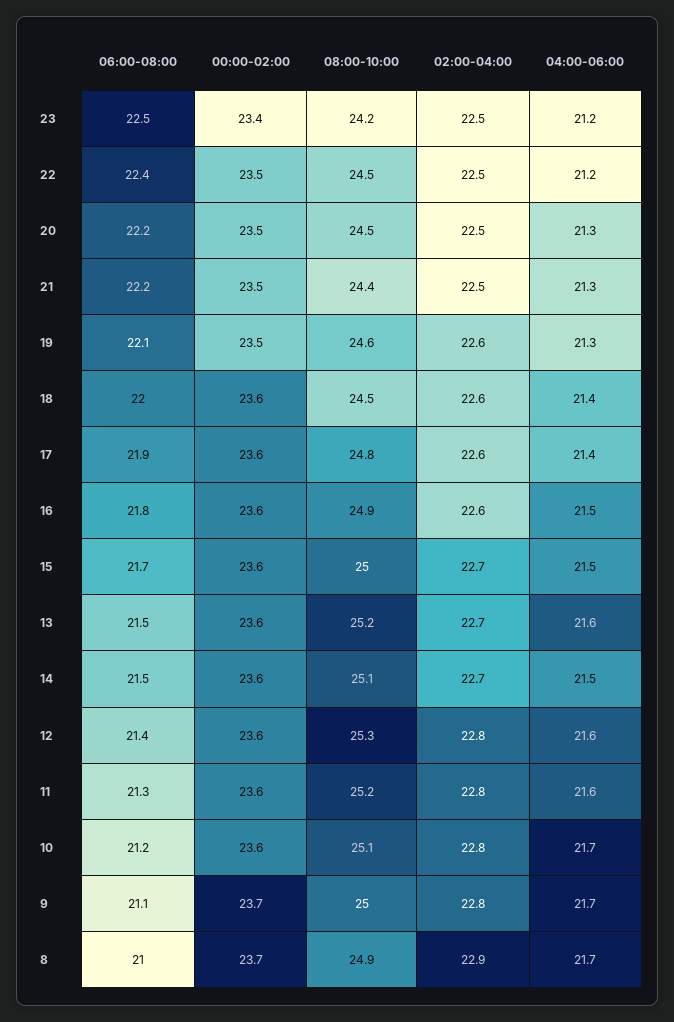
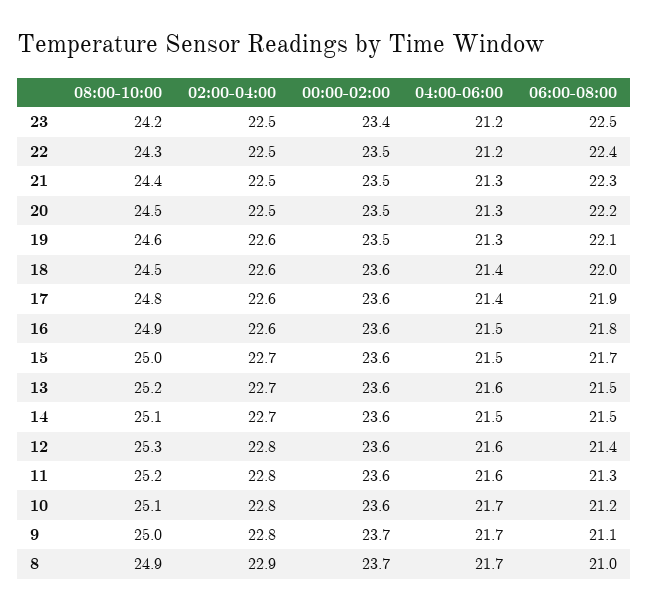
08:00-10:00, 22: 24.5 -> 24.3
06:00-08:00, 21: 22.2 -> 22.3

